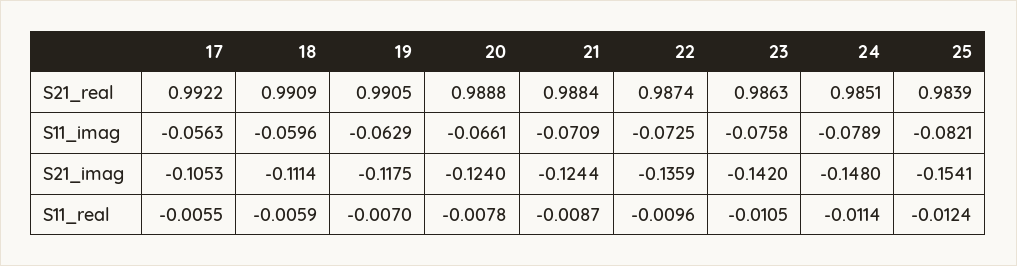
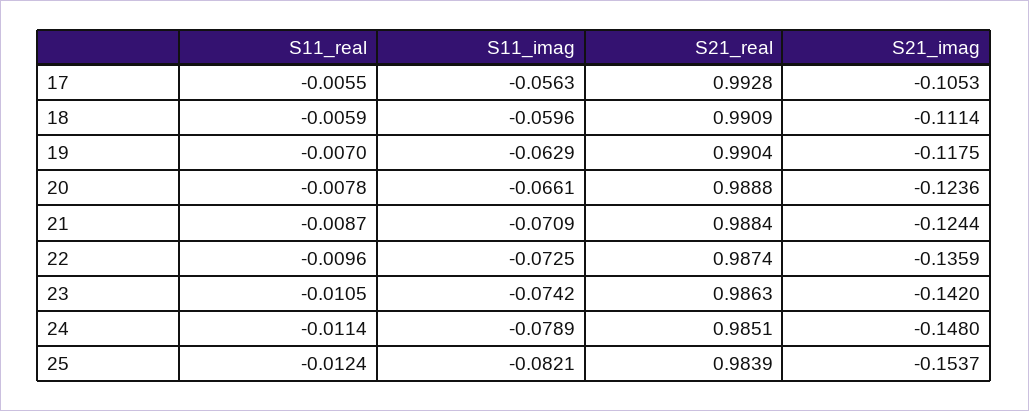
17, S21_real: 0.9922 -> 0.9928
19, S21_real: 0.9905 -> 0.9904
23, S11_imag: -0.0758 -> -0.0742
20, S21_imag: -0.124 -> -0.1236
25, S21_imag: -0.1541 -> -0.1537

